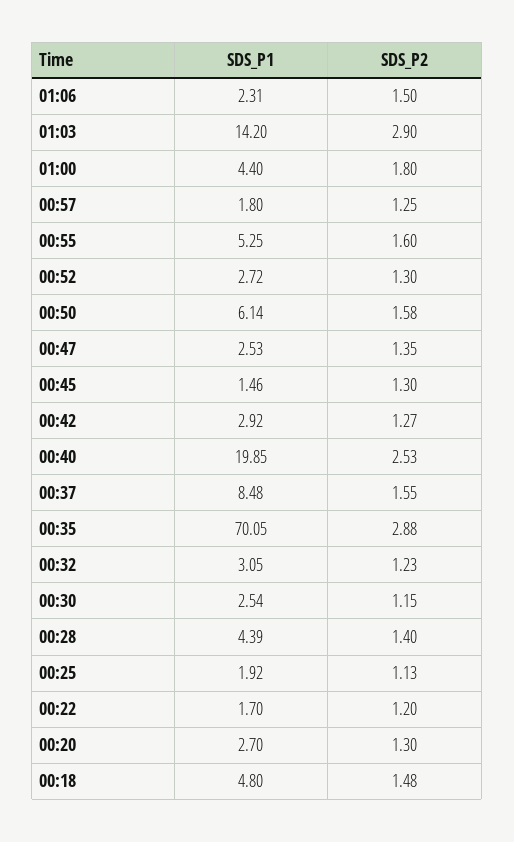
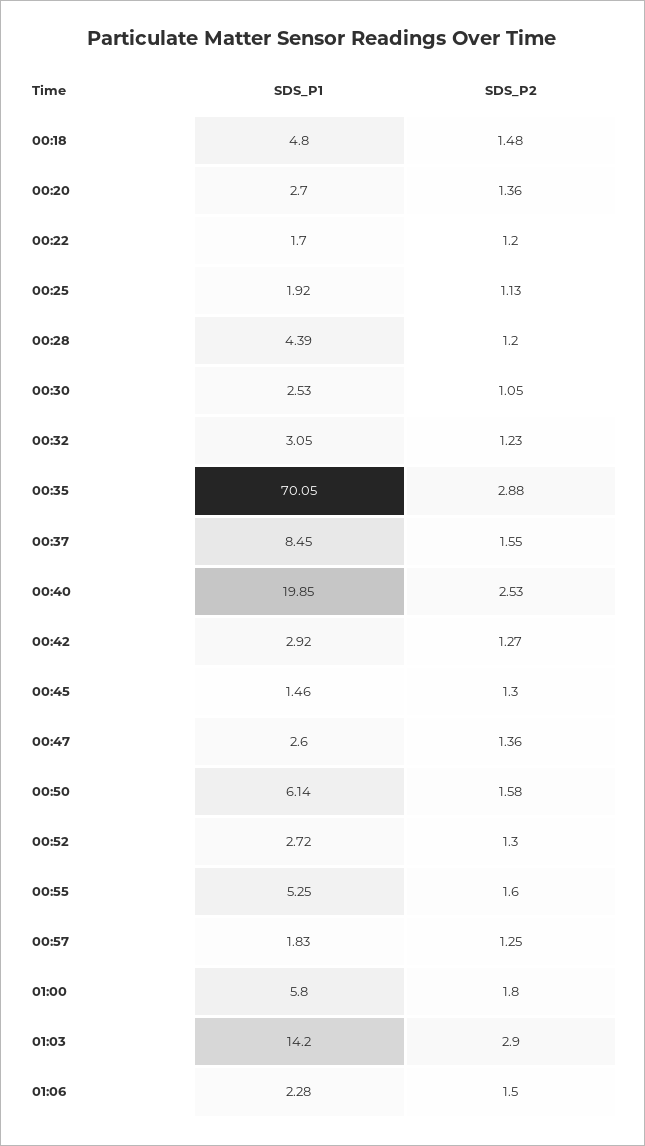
SDS_P1, 01:06: 2.31 -> 2.28
SDS_P1, 01:00: 4.4 -> 5.8
SDS_P1, 00:57: 1.8 -> 1.83
SDS_P1, 00:47: 2.53 -> 2.6
SDS_P2, 00:47: 1.35 -> 1.36
SDS_P1, 00:37: 8.48 -> 8.45
SDS_P1, 00:30: 2.54 -> 2.53
SDS_P2, 00:30: 1.15 -> 1.05
SDS_P2, 00:28: 1.4 -> 1.2
SDS_P2, 00:20: 1.3 -> 1.36

